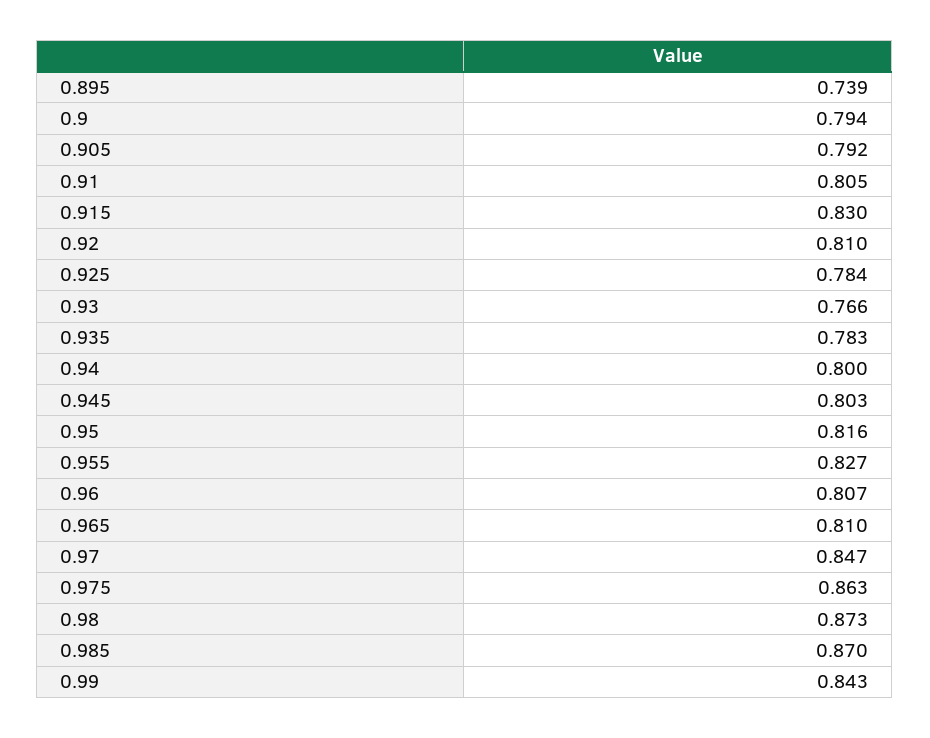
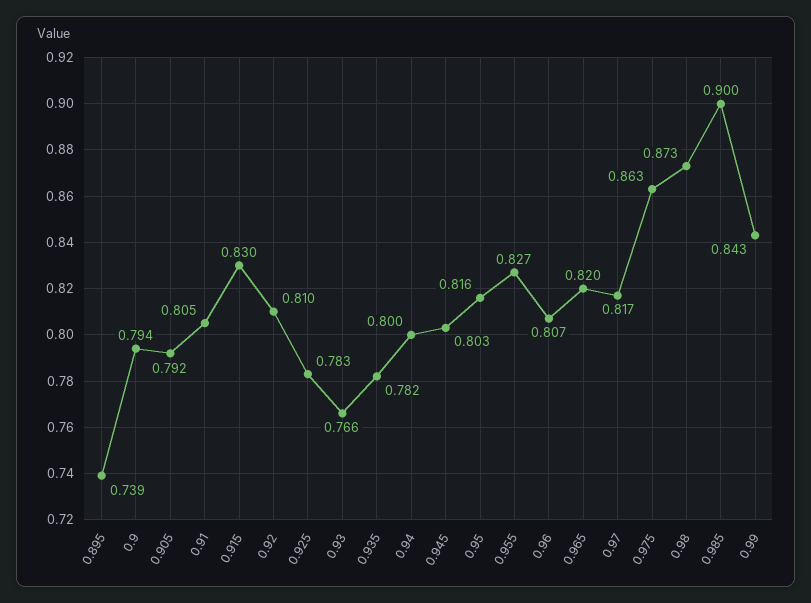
0.925: 0.784 -> 0.783
0.935: 0.783 -> 0.782
0.965: 0.81 -> 0.82
0.97: 0.847 -> 0.817
0.985: 0.87 -> 0.9

